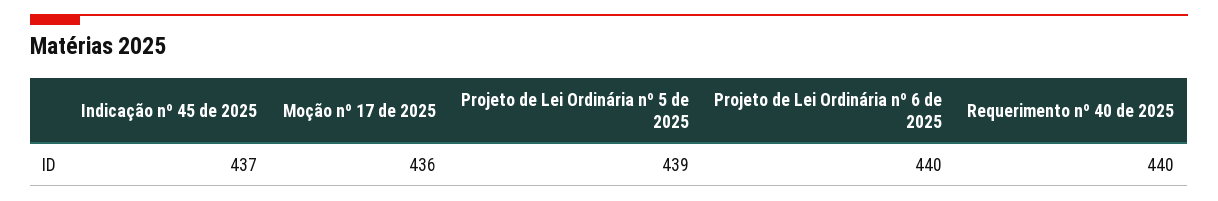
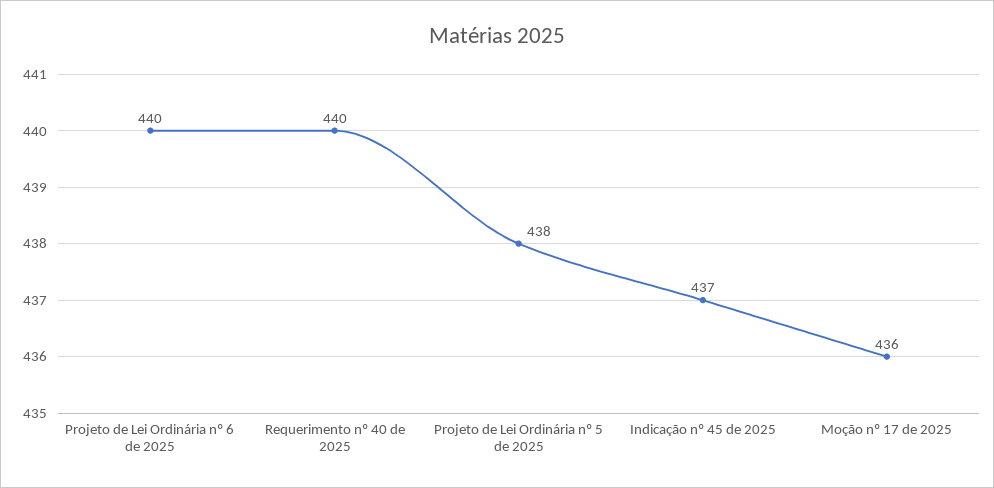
Projeto de Lei Ordinária nº 5 de 2025: 439 -> 438

